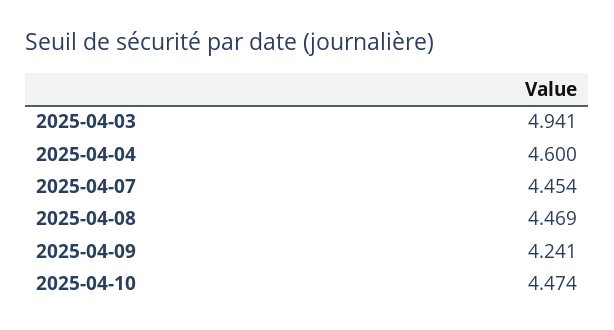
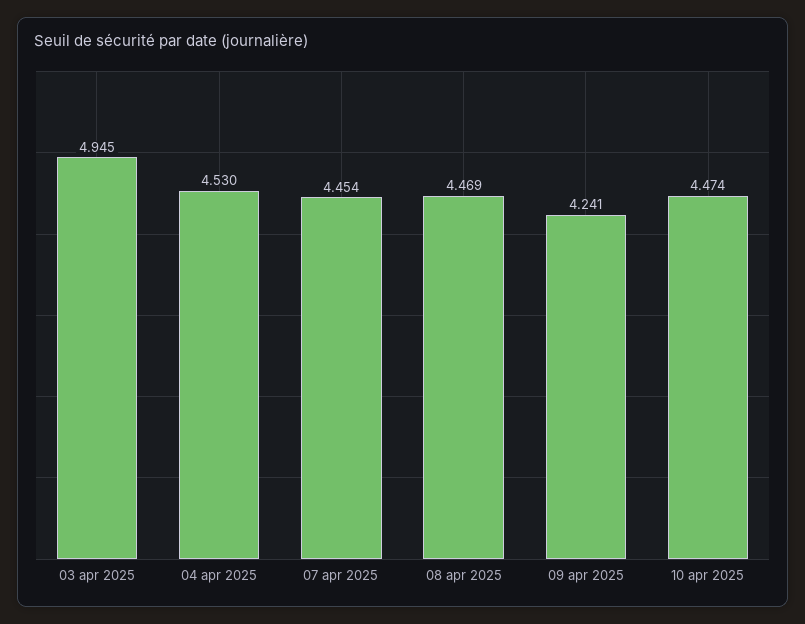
2025-04-03: 4.941 -> 4.945
2025-04-04: 4.6 -> 4.53

